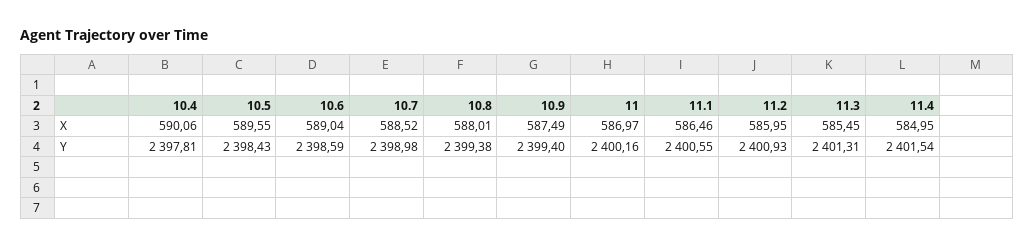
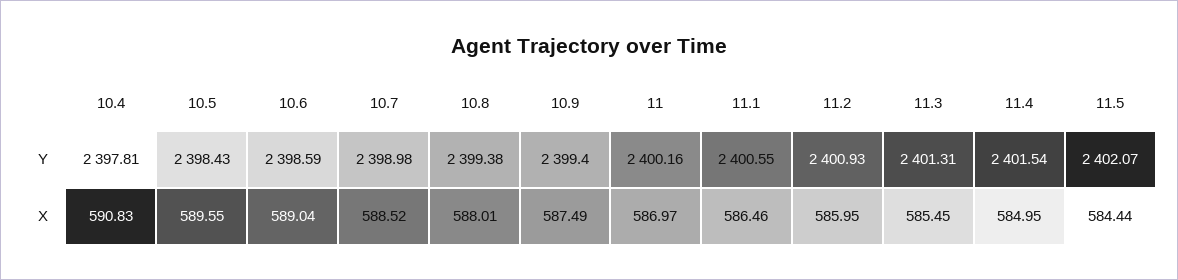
10.4, X: 590.06 -> 590.83
11.5, Y: none -> 2402.07
11.5, X: none -> 584.44

